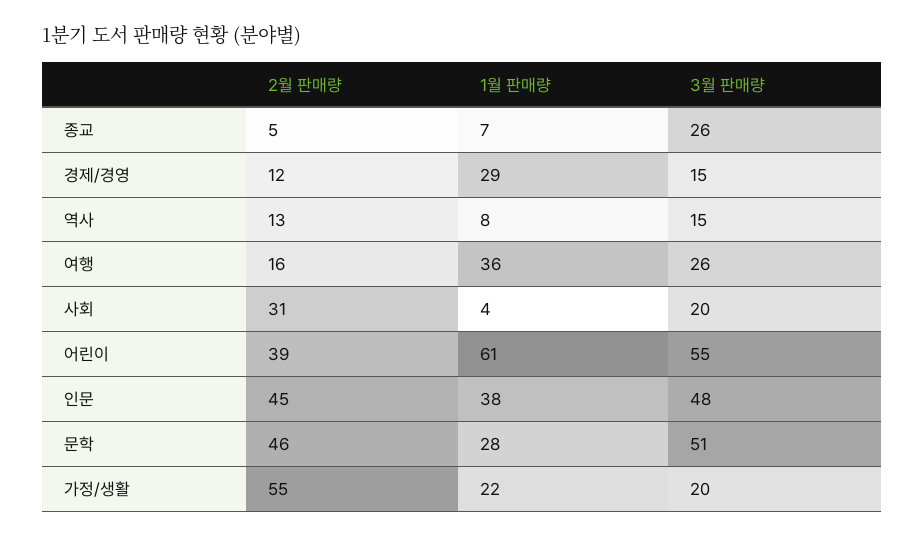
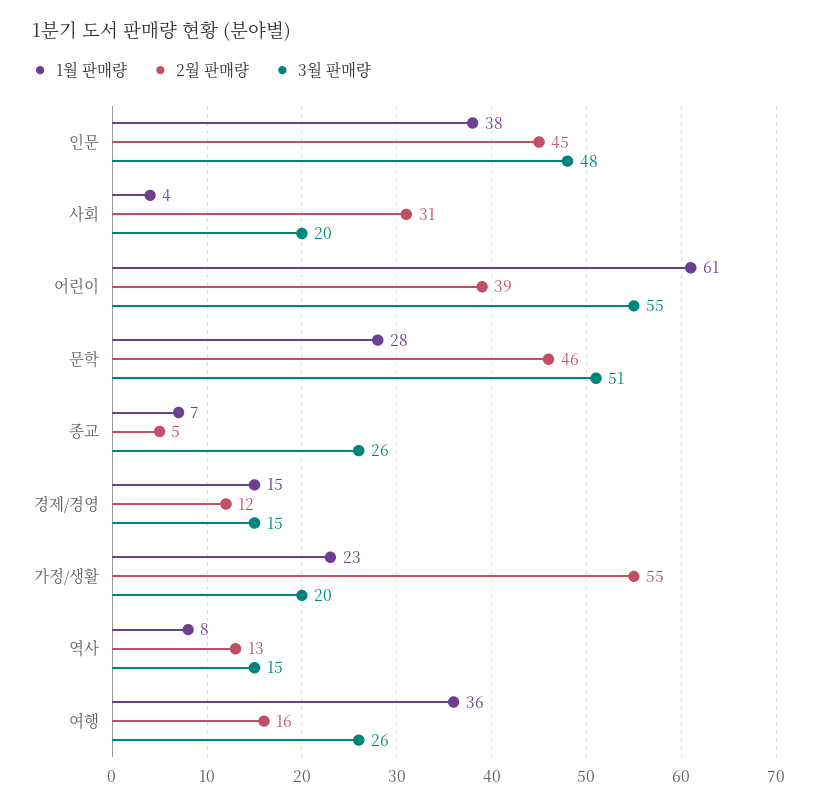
1월 판매량, 경제/경영: 29 -> 15
1월 판매량, 가정/생활: 22 -> 23

